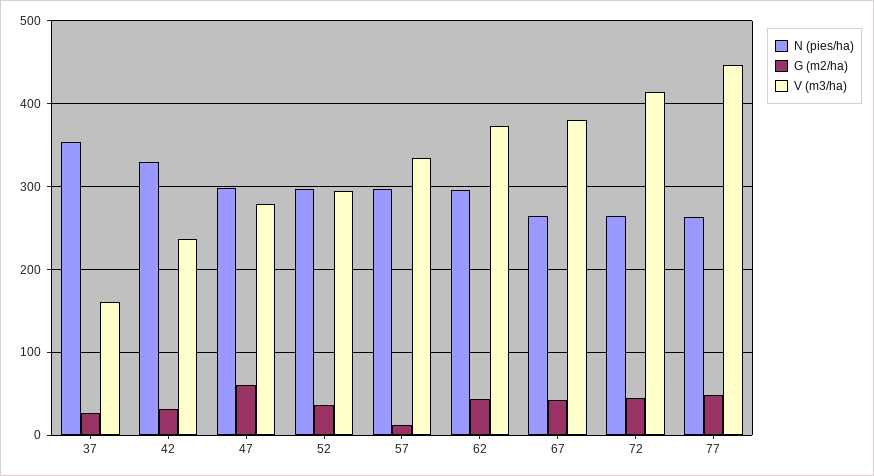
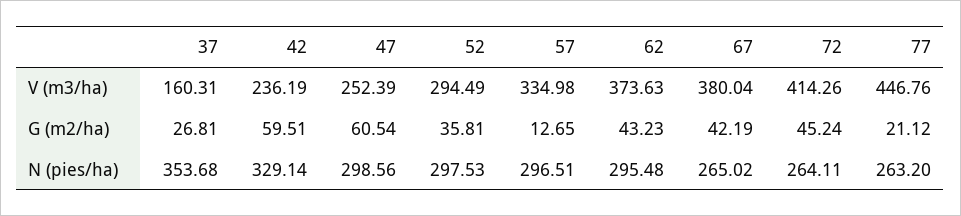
G (m2/ha), 42: 30 -> 59.51
V (m3/ha), 47: 280 -> 252.39
G (m2/ha), 77: 50 -> 21.12

